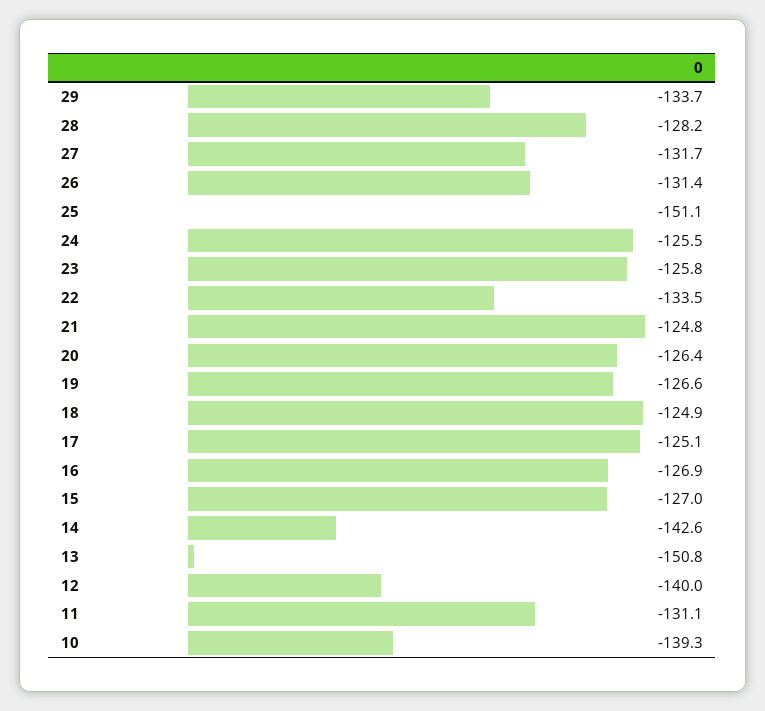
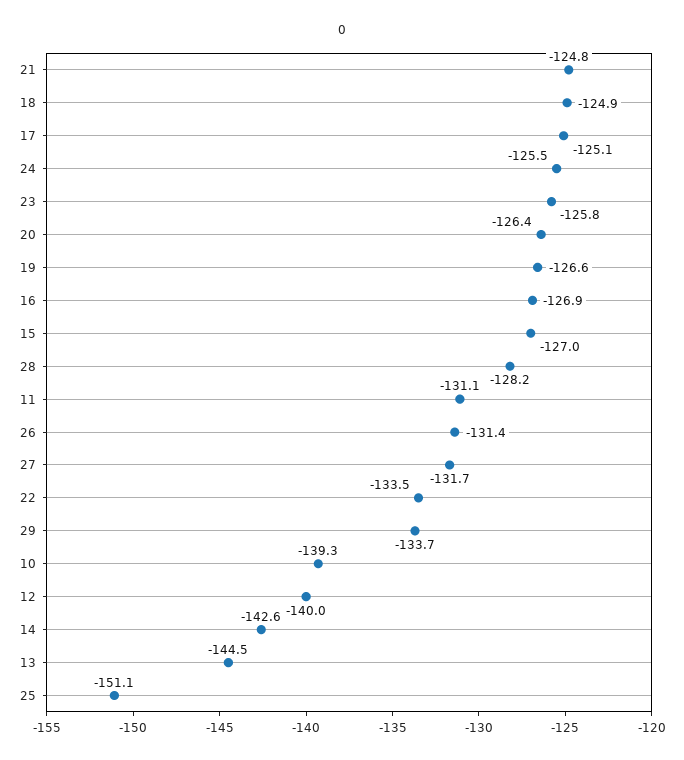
13: -150.8 -> -144.5

